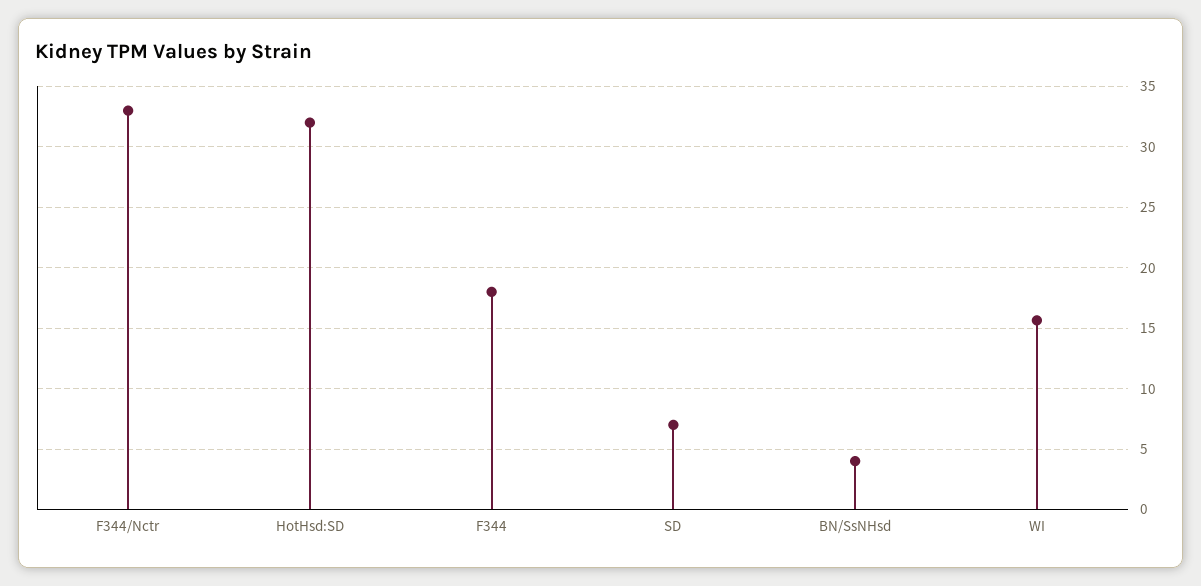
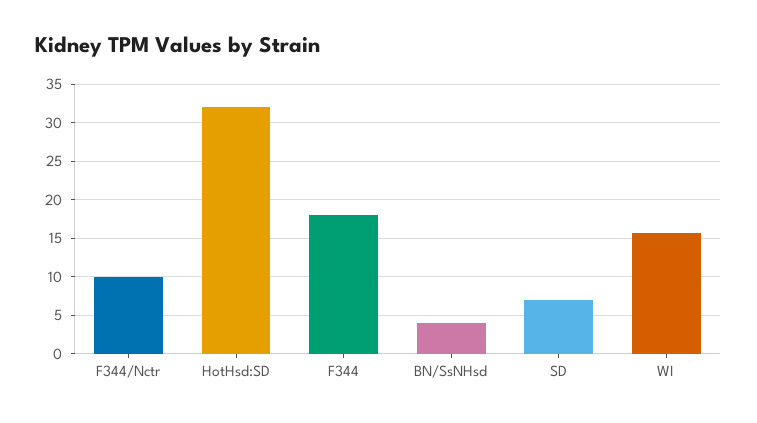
F344/Nctr: 33 -> 10

